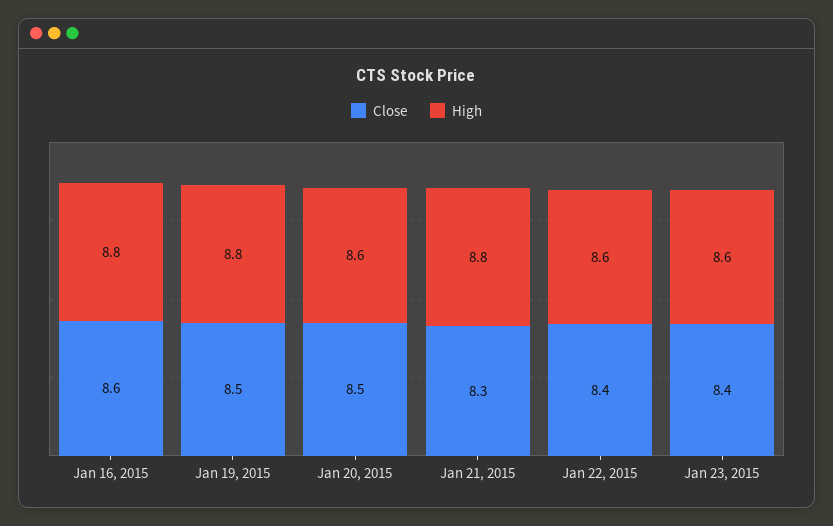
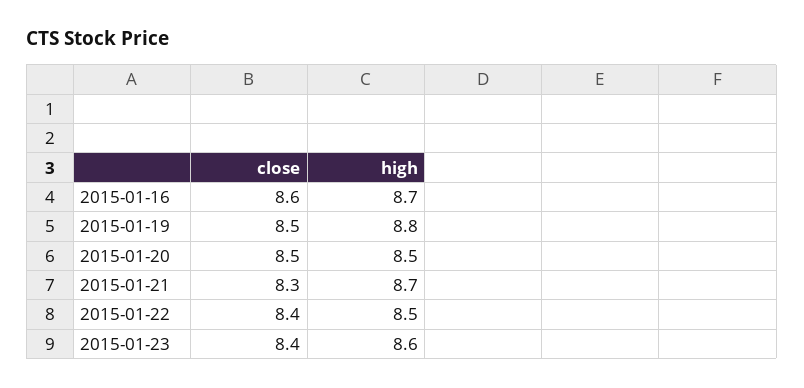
High, Jan 16, 2015: 8.8 -> 8.7
High, Jan 20, 2015: 8.6 -> 8.5
High, Jan 21, 2015: 8.8 -> 8.7
High, Jan 22, 2015: 8.6 -> 8.5

